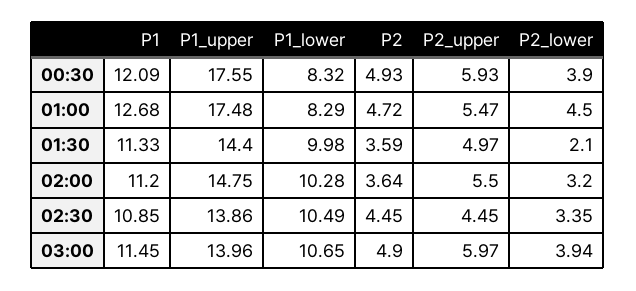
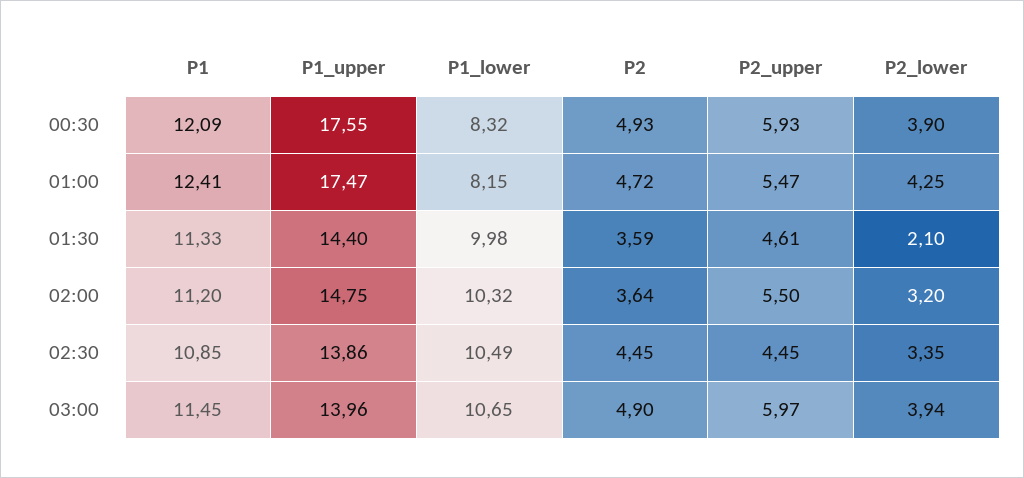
P1, 01:00: 12.68 -> 12.41
P1_upper, 01:00: 17.48 -> 17.47
P1_lower, 01:00: 8.29 -> 8.15
P2_lower, 01:00: 4.5 -> 4.25
P2_upper, 01:30: 4.97 -> 4.61
P1_lower, 02:00: 10.28 -> 10.32

